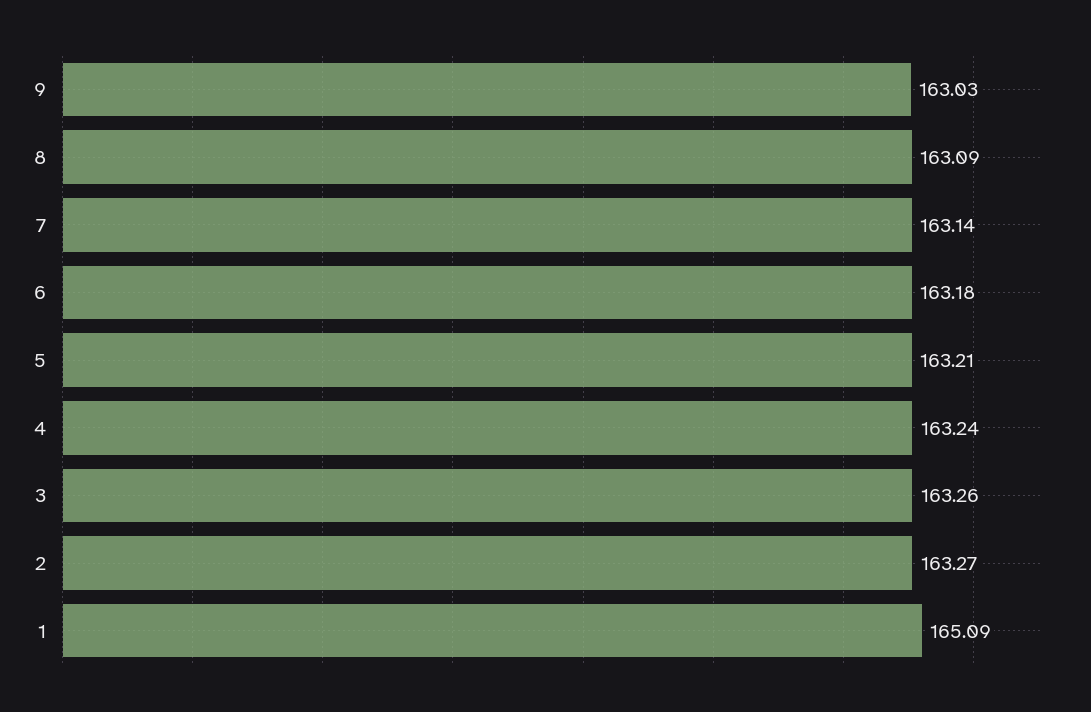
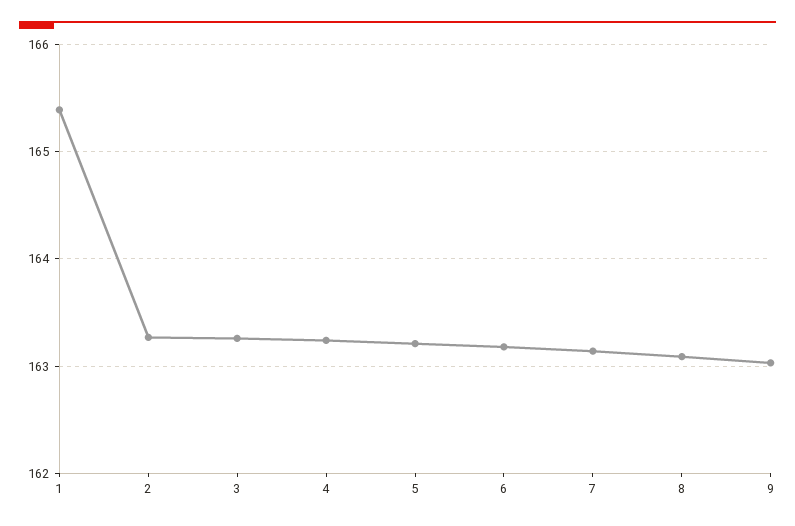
1: 165.09 -> 165.4

